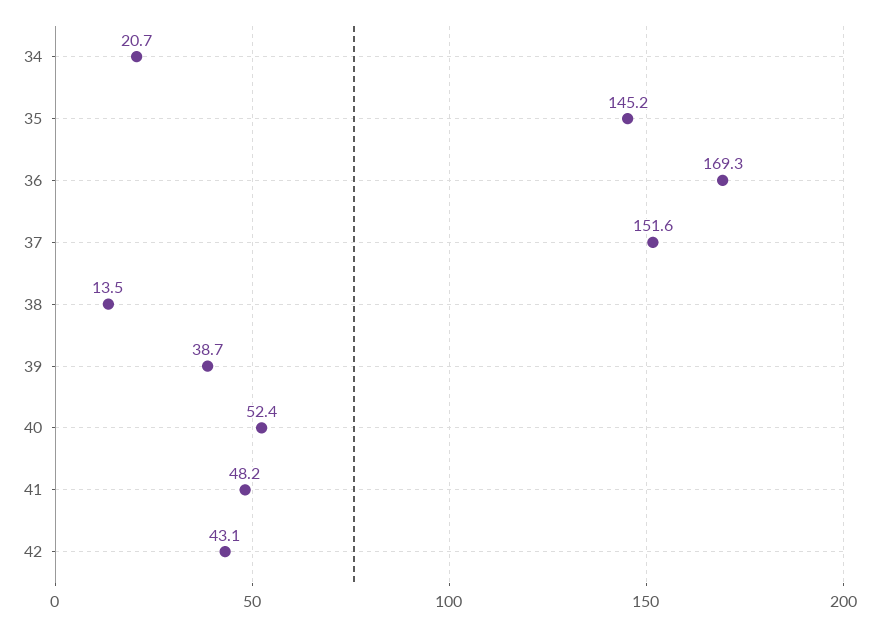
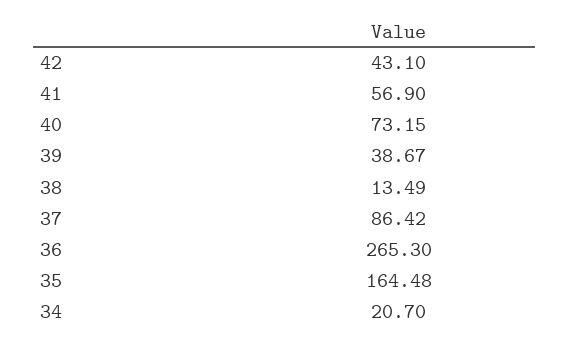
35: 145.2 -> 164.48
36: 169.3 -> 265.3
37: 151.6 -> 86.42
40: 52.4 -> 73.15
41: 48.2 -> 56.9

